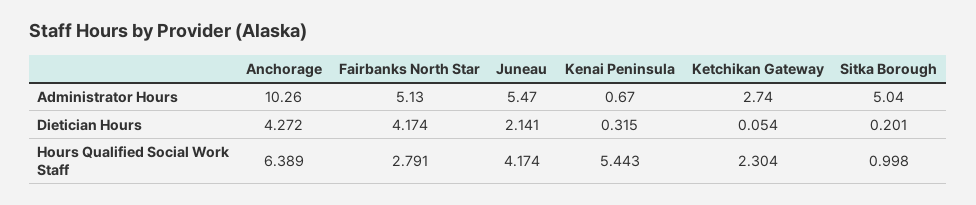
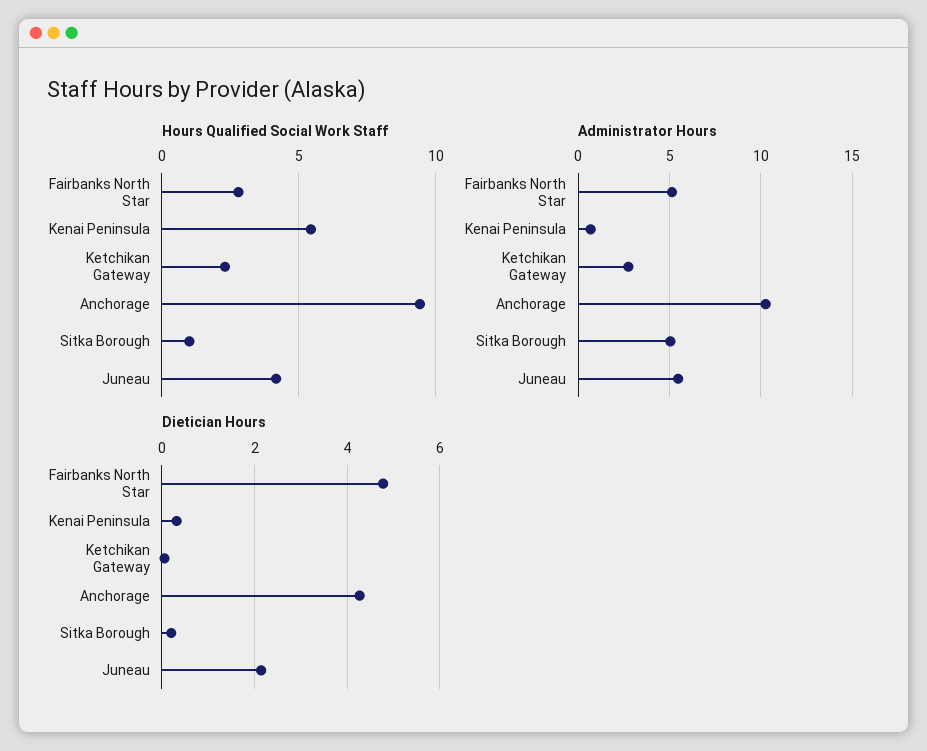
Dietician Hours, Fairbanks North Star: 4.174 -> 4.8
Hours Qualified Social Work Staff, Anchorage: 6.389 -> 9.5

